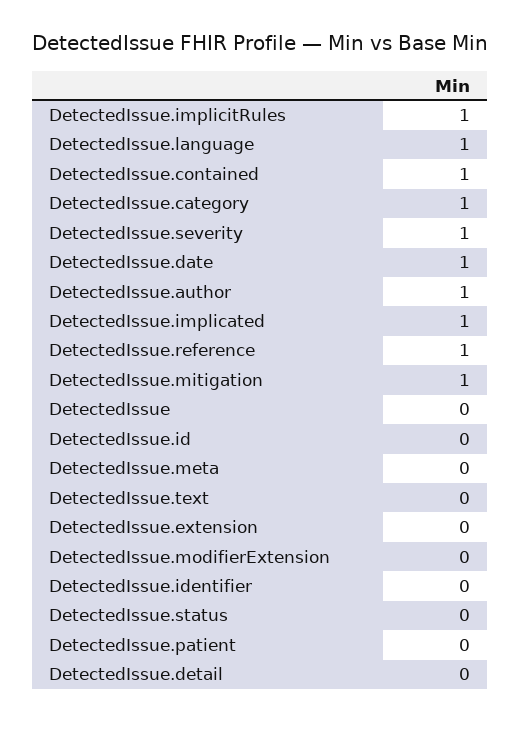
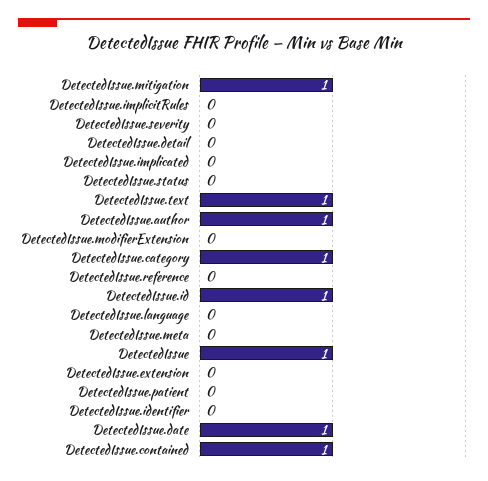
DetectedIssue.implicitRules: 1 -> 0
DetectedIssue.language: 1 -> 0
DetectedIssue.severity: 1 -> 0
DetectedIssue.implicated: 1 -> 0
DetectedIssue.reference: 1 -> 0
DetectedIssue: 0 -> 1
DetectedIssue.id: 0 -> 1
DetectedIssue.text: 0 -> 1

